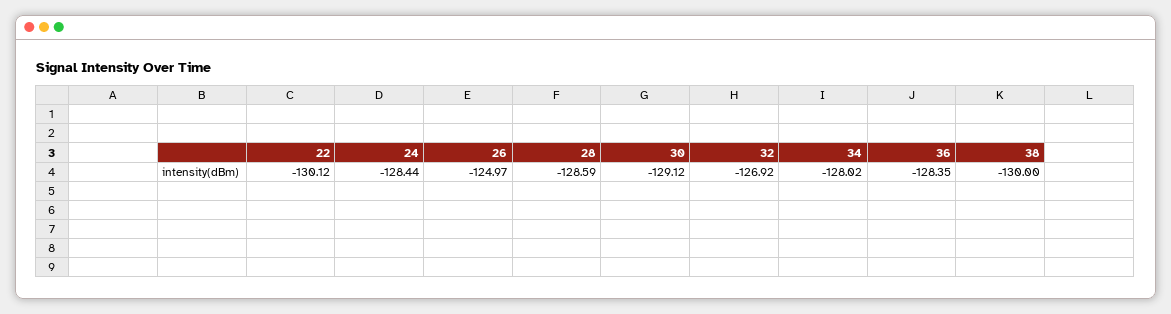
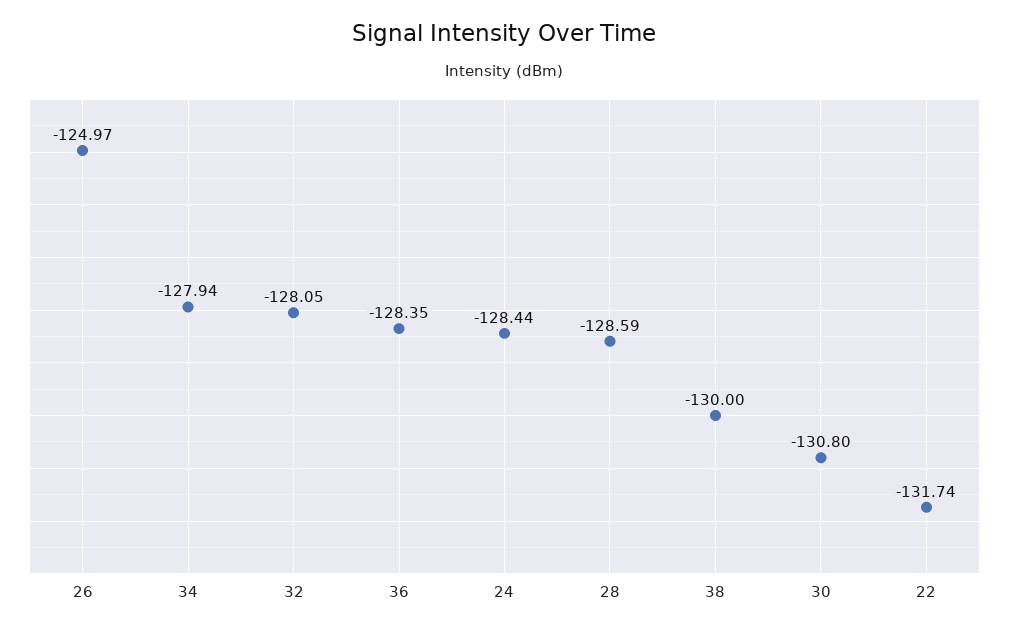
22: -130.12 -> -131.74
30: -129.12 -> -130.8
32: -126.92 -> -128.05
34: -128.02 -> -127.94

